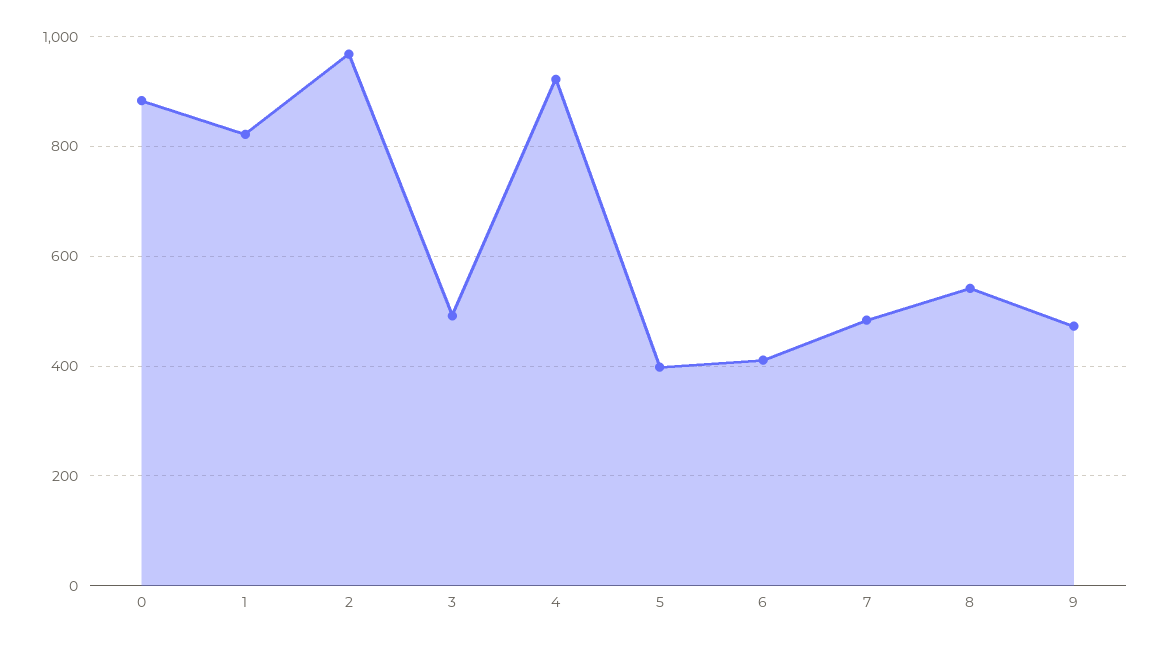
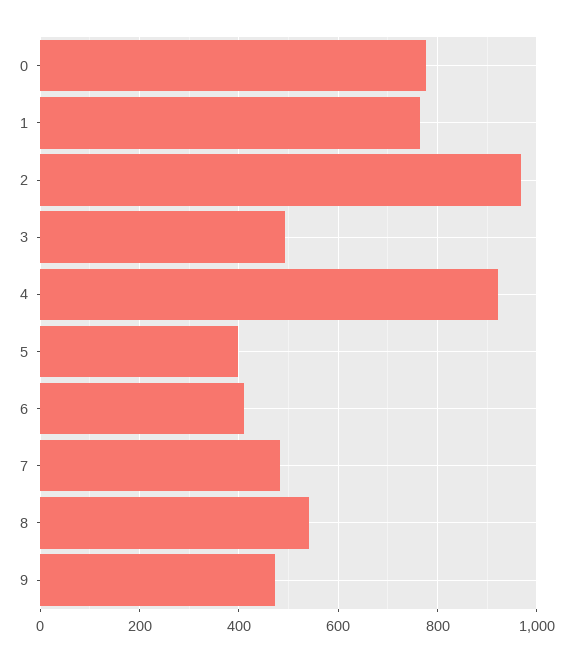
0: 880 -> 780
1: 820 -> 760

